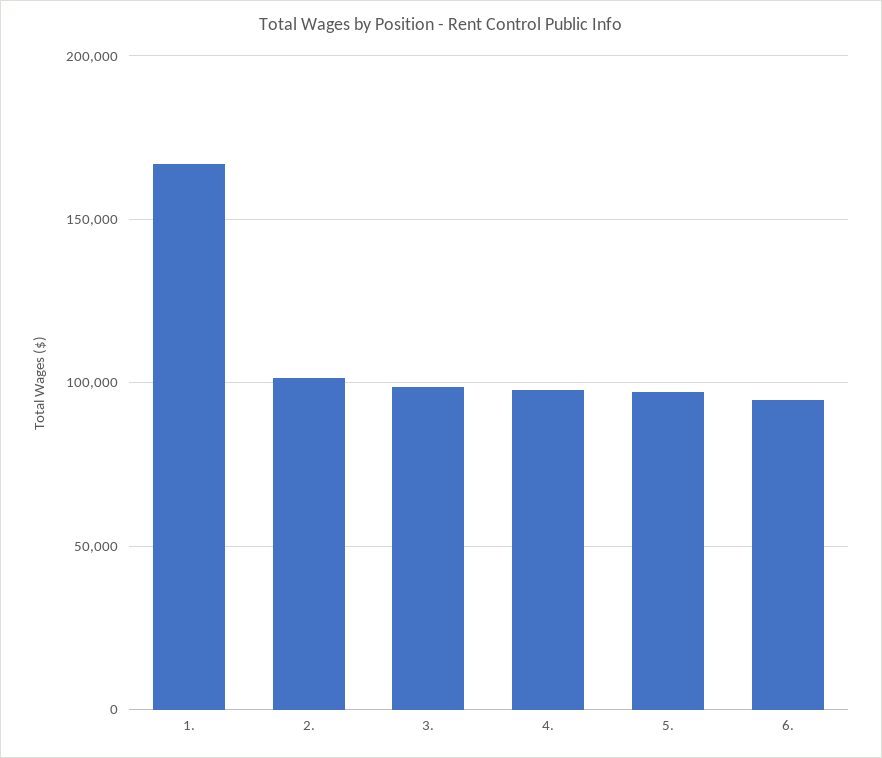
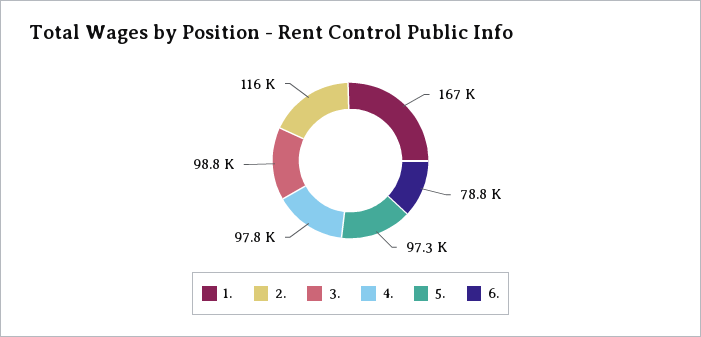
2.: 100000 -> 116000
6.: 95000 -> 78800

